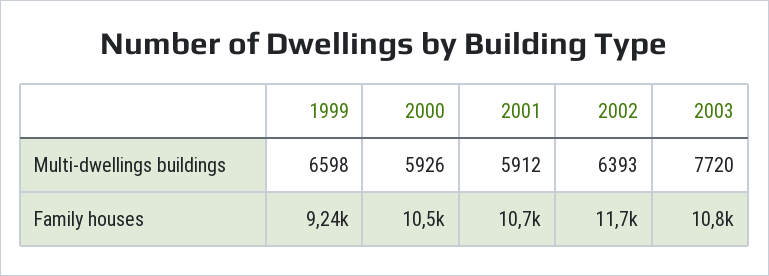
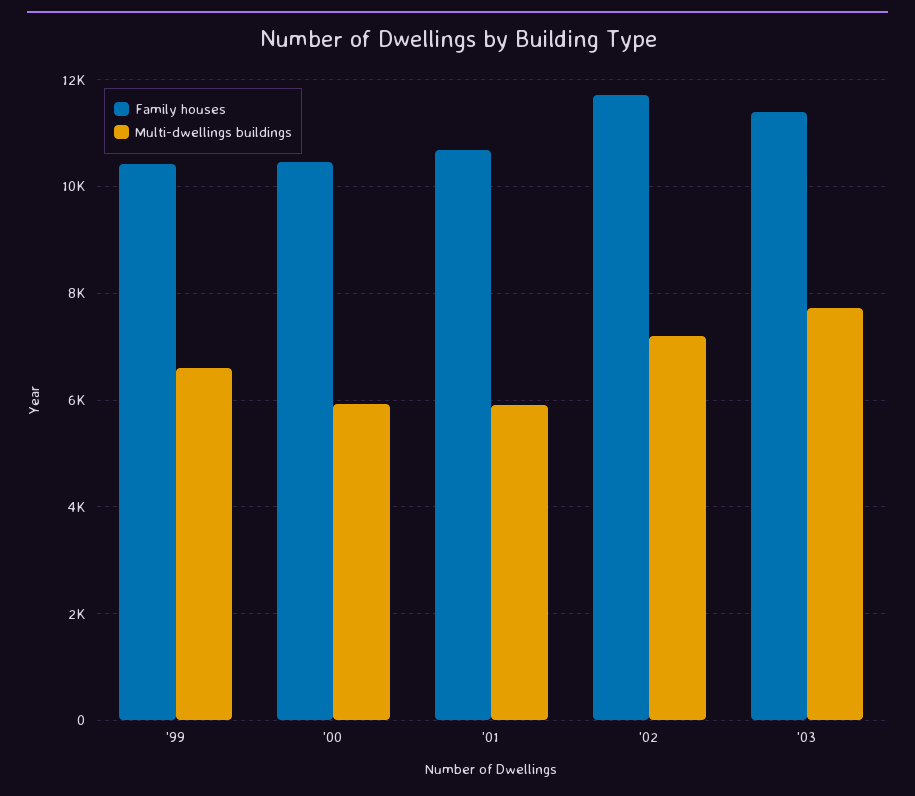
Multi-dwellings buildings, 2002: 6393 -> 7200
Family houses, 1999: 9240 -> 10400
Family houses, 2003: 10800 -> 11400

